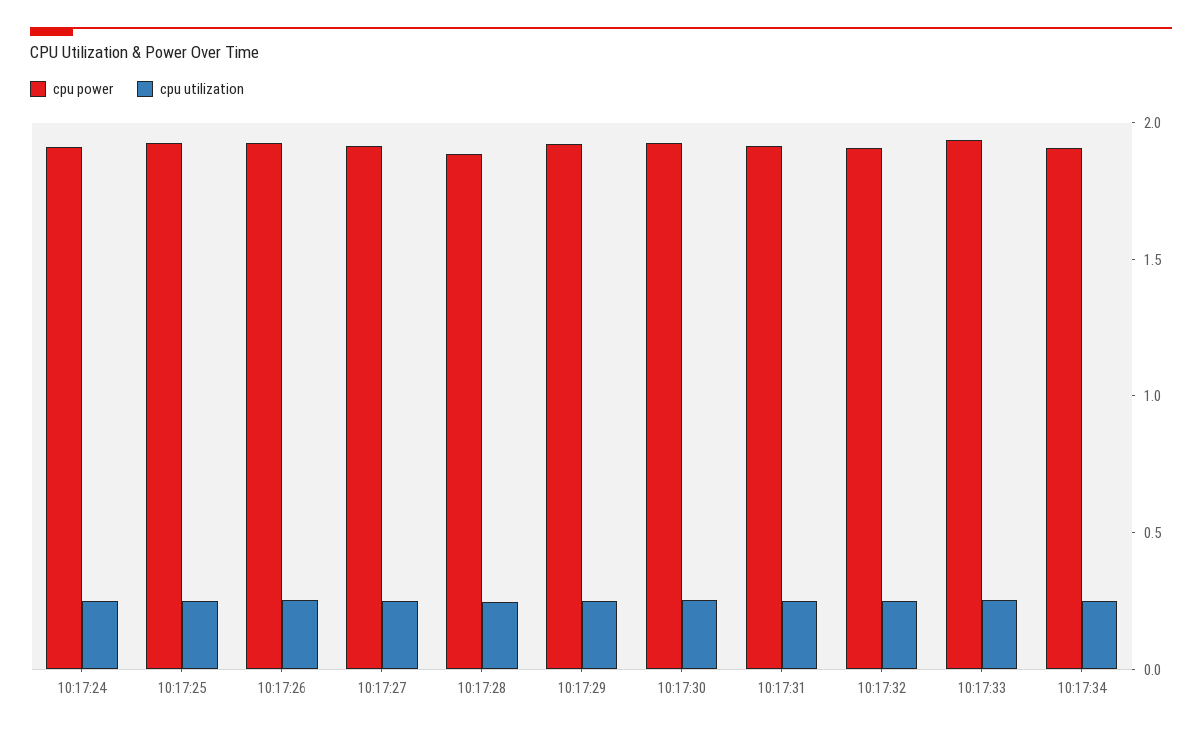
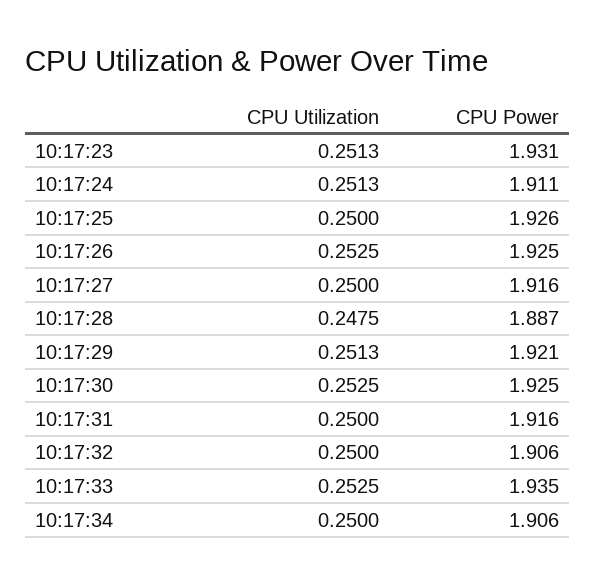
cpu utilization, 10:17:23: none -> 0.2513
cpu power, 10:17:23: none -> 1.931

